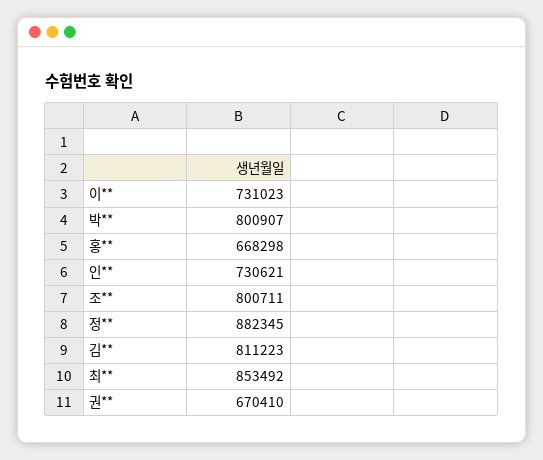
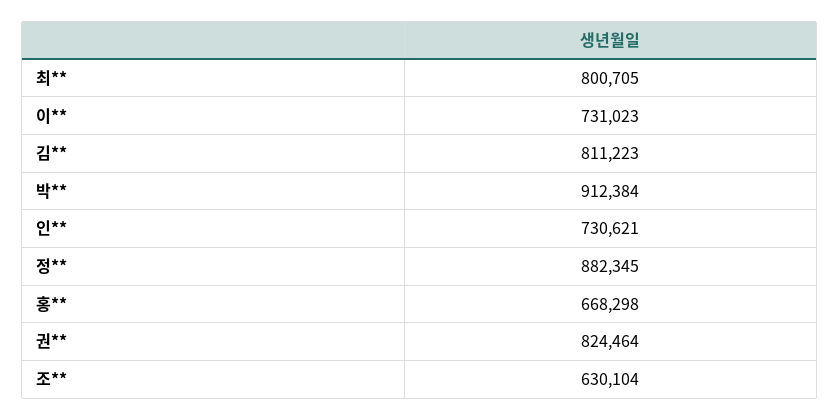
박**: 800907 -> 912384
조**: 800711 -> 630104
최**: 853492 -> 800705
권**: 670410 -> 824464

